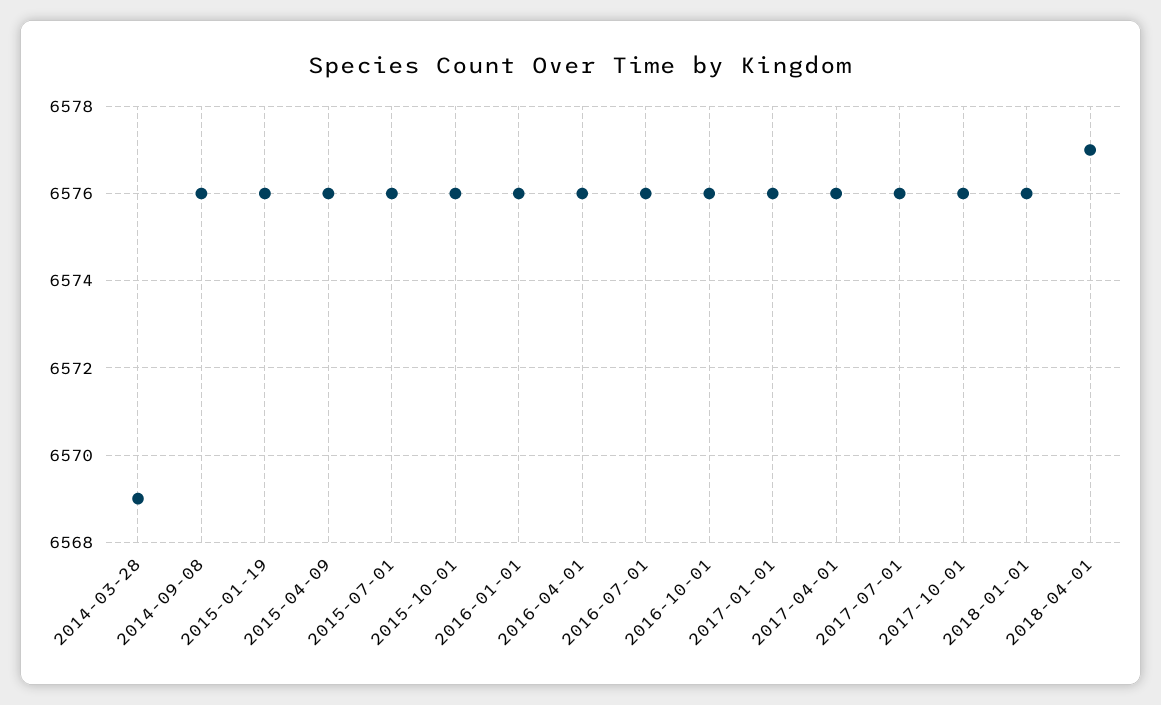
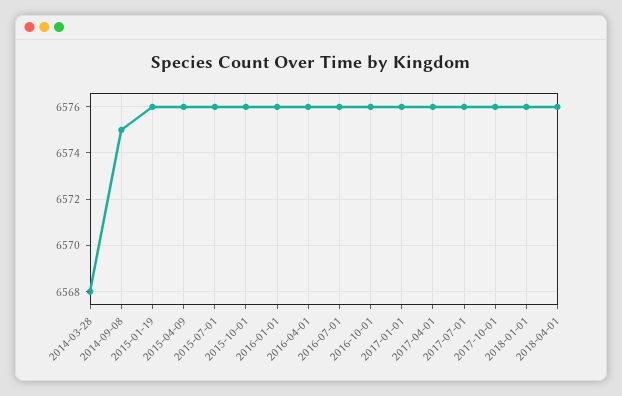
2014-03-28: 6569 -> 6568
2014-09-08: 6576 -> 6575
2018-04-01: 6577 -> 6576

